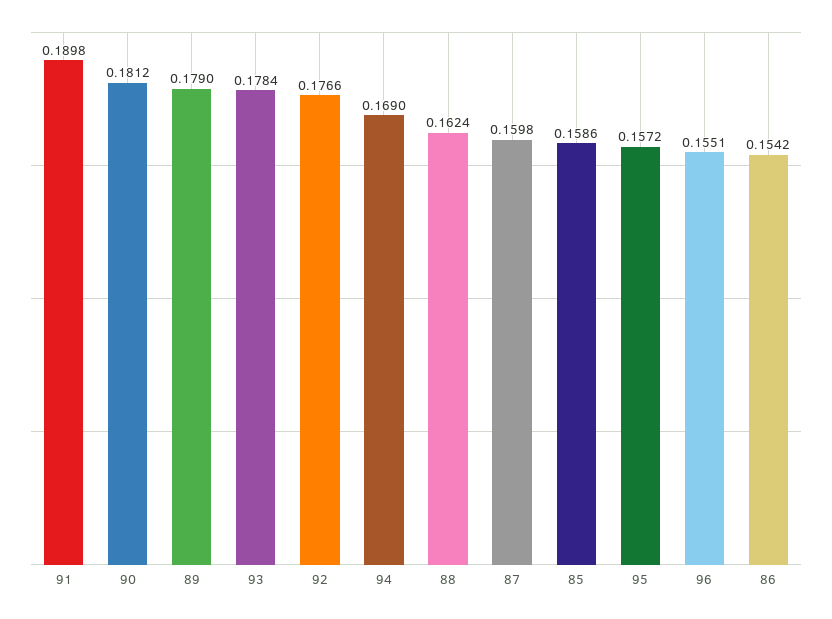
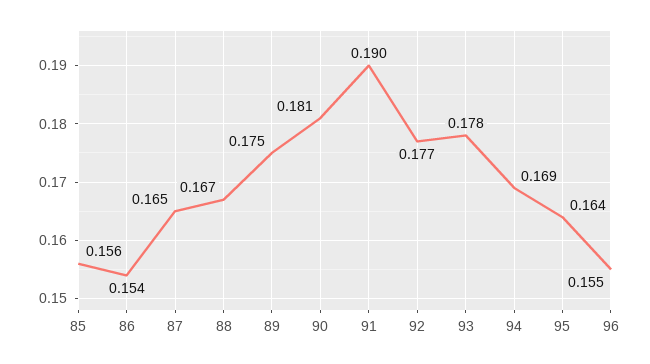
89: 0.179 -> 0.175
88: 0.1624 -> 0.167
87: 0.1598 -> 0.165
85: 0.1586 -> 0.156
95: 0.1572 -> 0.164

